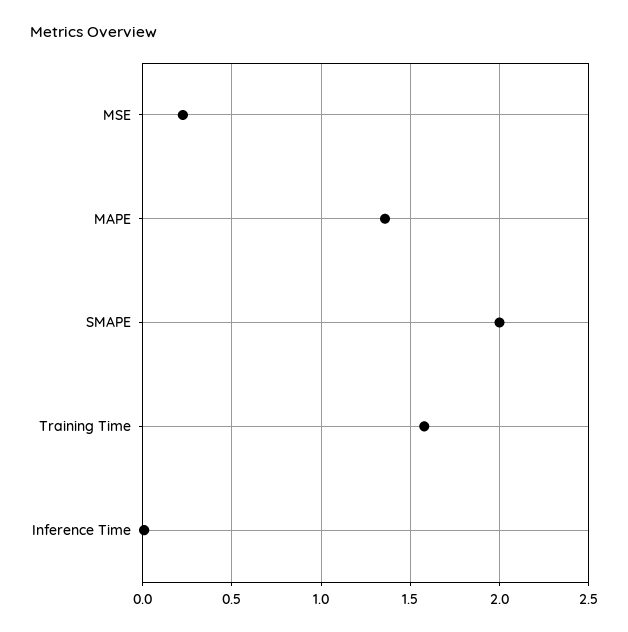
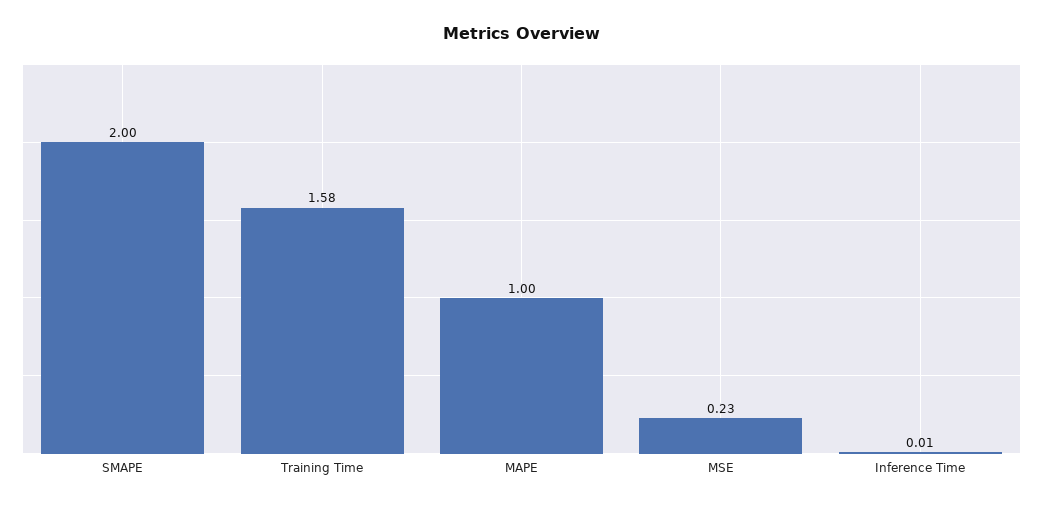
MAPE: 1.35 -> 1

